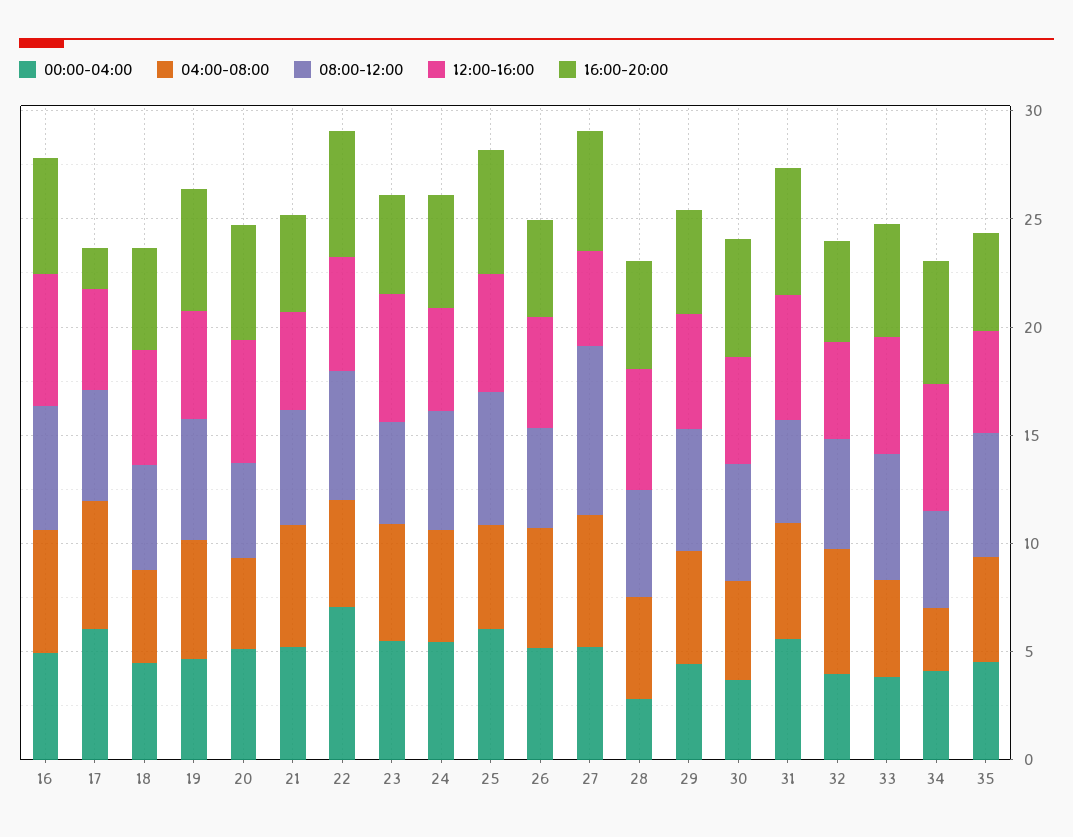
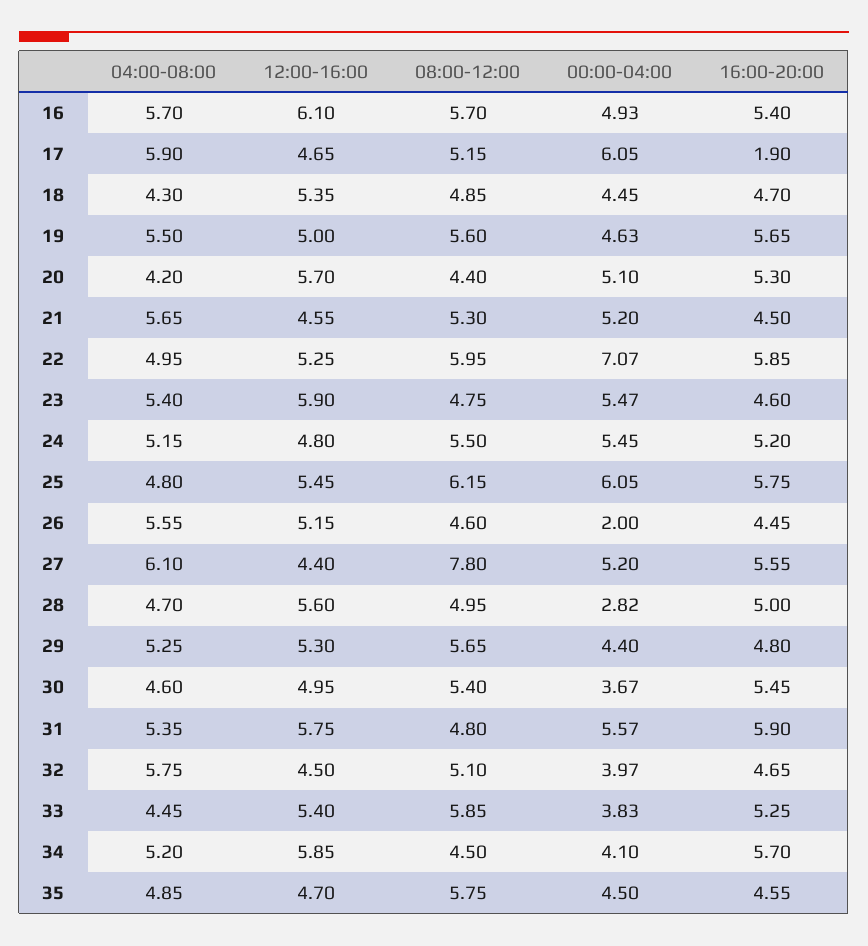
00:00-04:00, 26: 5 -> 2
04:00-08:00, 34: 3 -> 5.2

